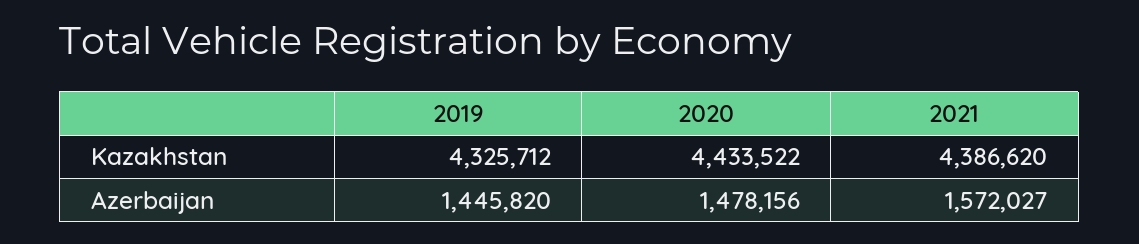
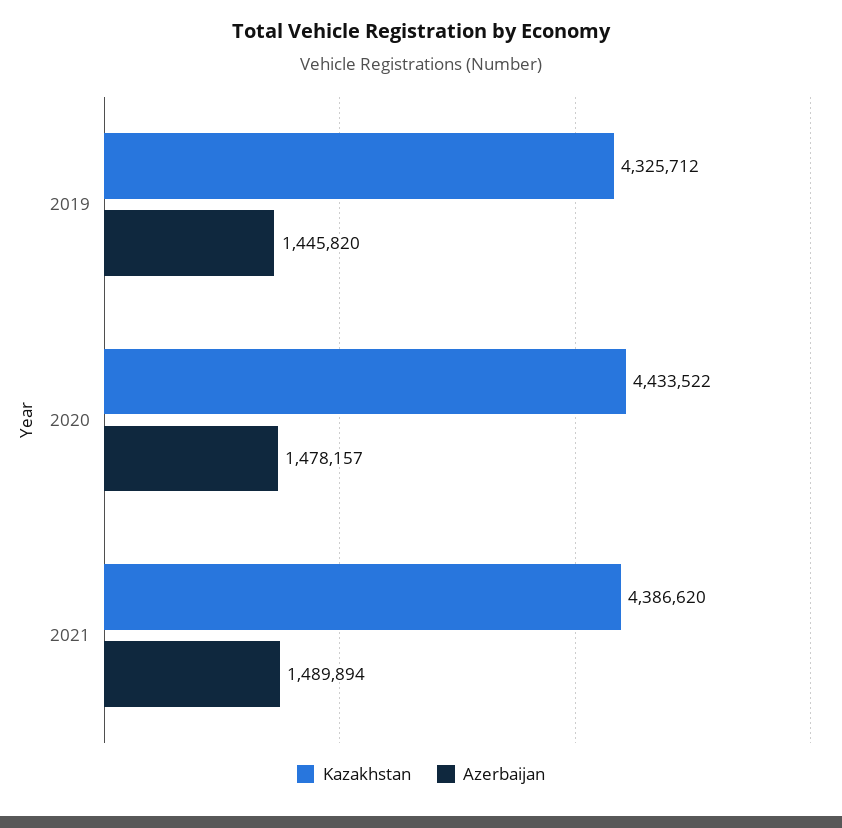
Azerbaijan, 2020: 1478156 -> 1478157
Azerbaijan, 2021: 1572027 -> 1489894

